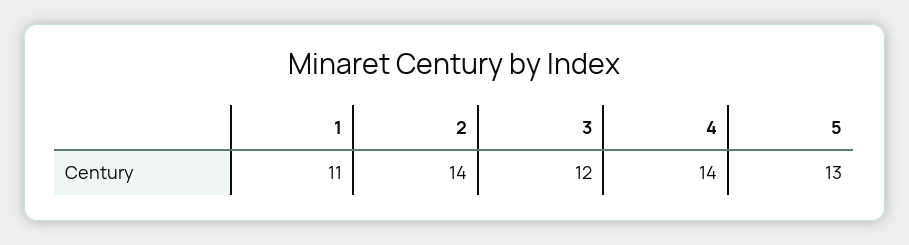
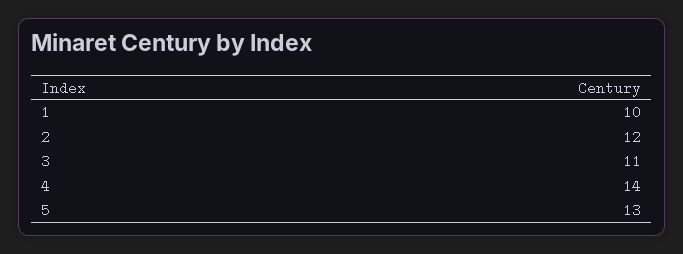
1: 11 -> 10
2: 14 -> 12
3: 12 -> 11

